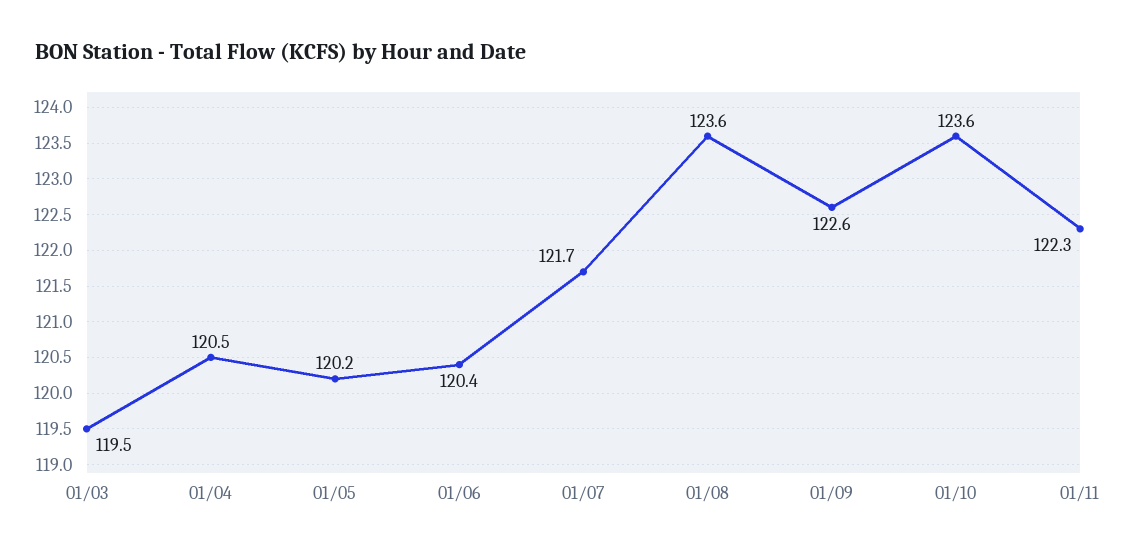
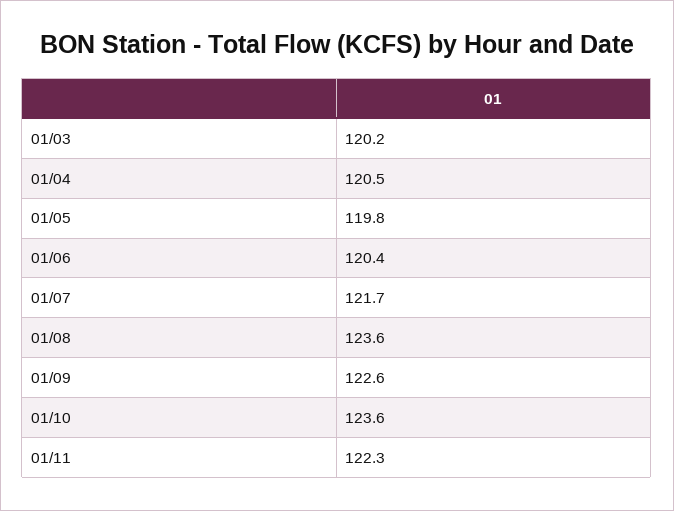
01/03: 119.5 -> 120.2
01/05: 120.2 -> 119.8

